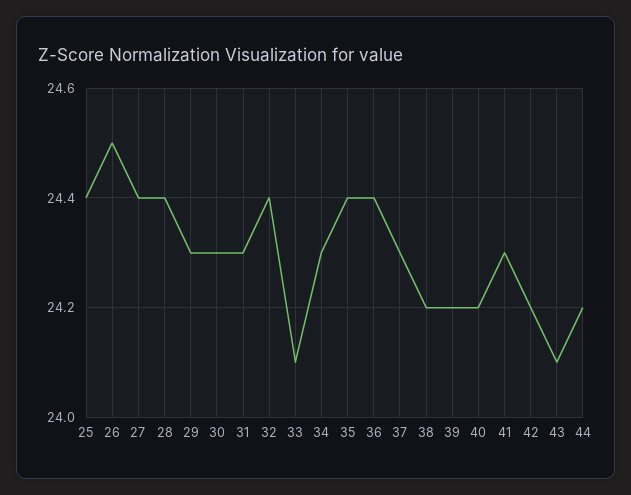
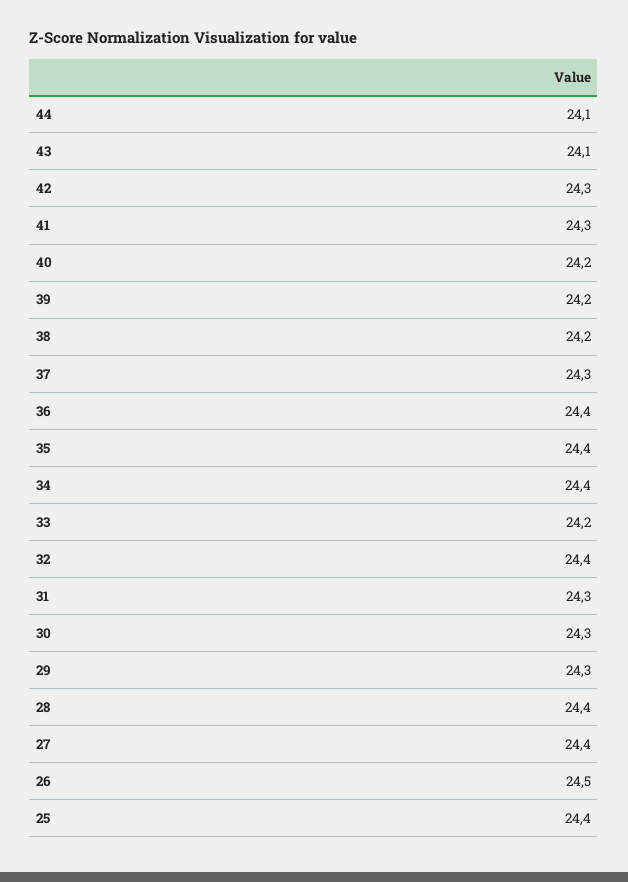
33: 24.1 -> 24.2
34: 24.3 -> 24.4
42: 24.2 -> 24.3
44: 24.2 -> 24.1

